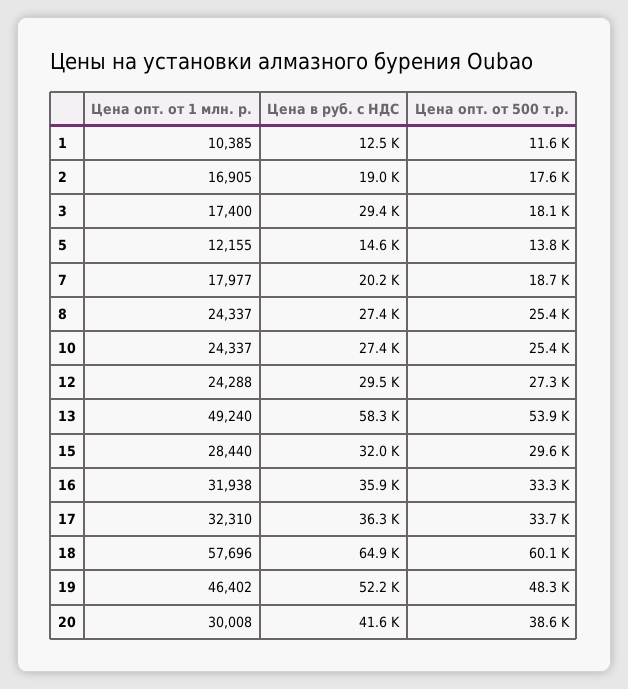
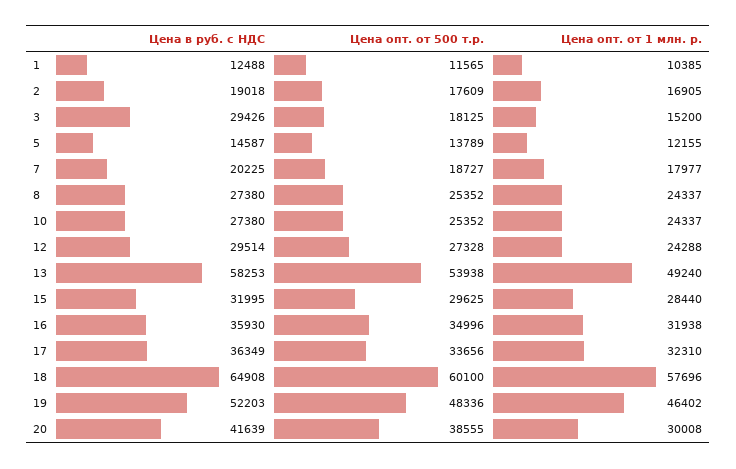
Цена опт. от 1 млн. р., 3: 17400 -> 15200
Цена опт. от 500 т.р., 16: 33300 -> 34996

